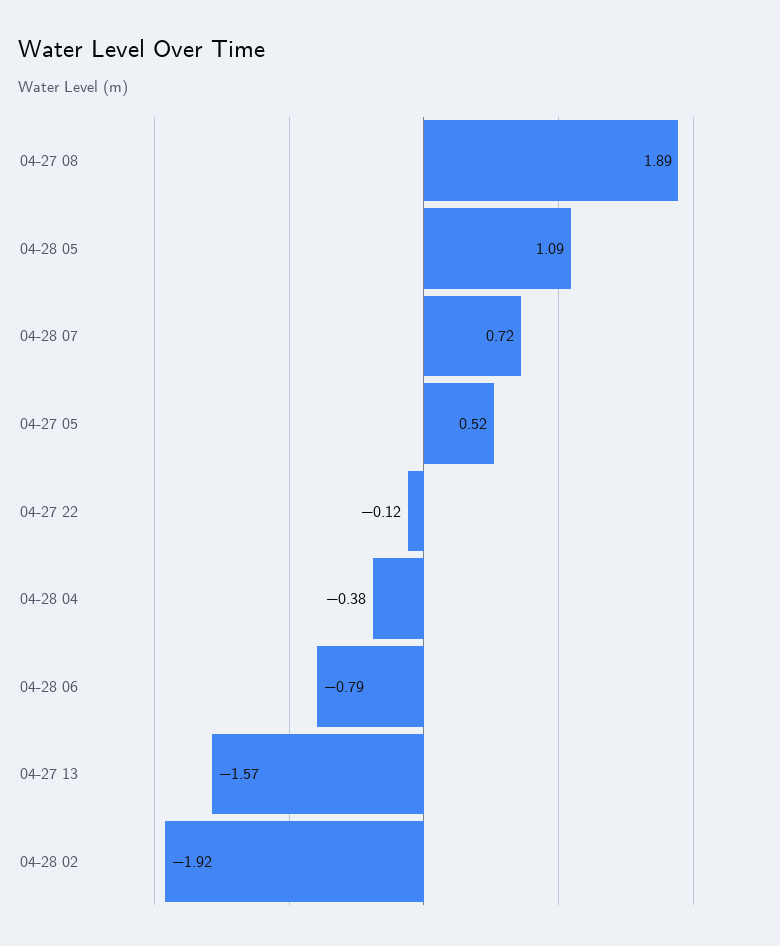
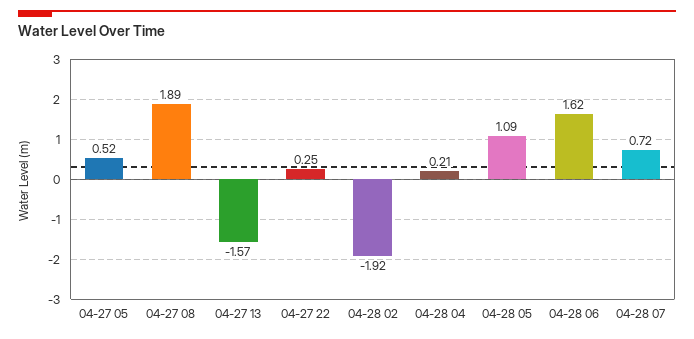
04-27 22: -0.12 -> 0.25
04-28 04: -0.38 -> 0.21
04-28 06: -0.79 -> 1.62

